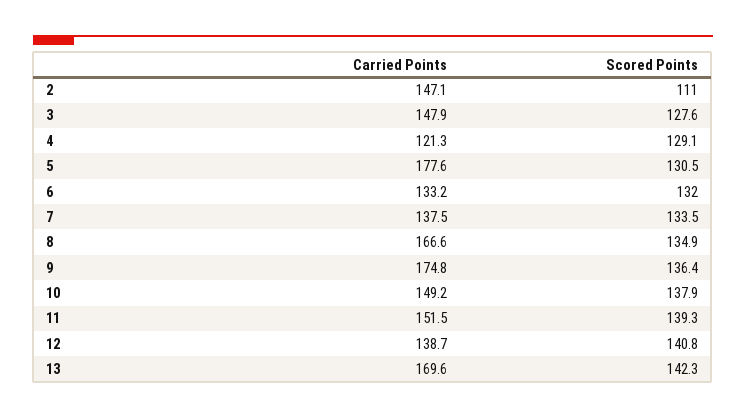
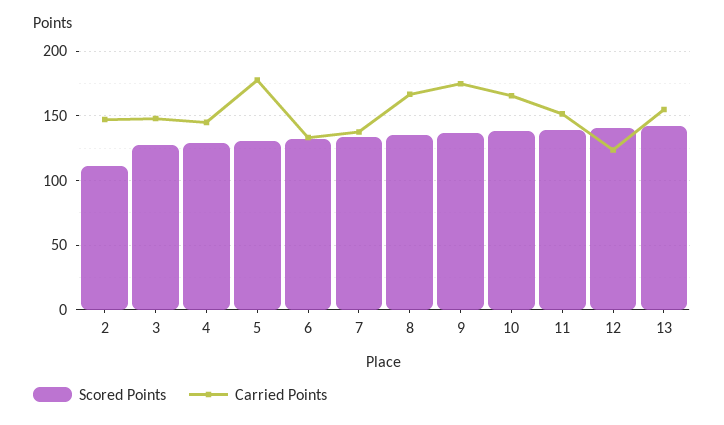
Carried Points, 4: 121.3 -> 145
Carried Points, 10: 149.2 -> 165
Carried Points, 12: 138.7 -> 125
Carried Points, 13: 169.6 -> 155

